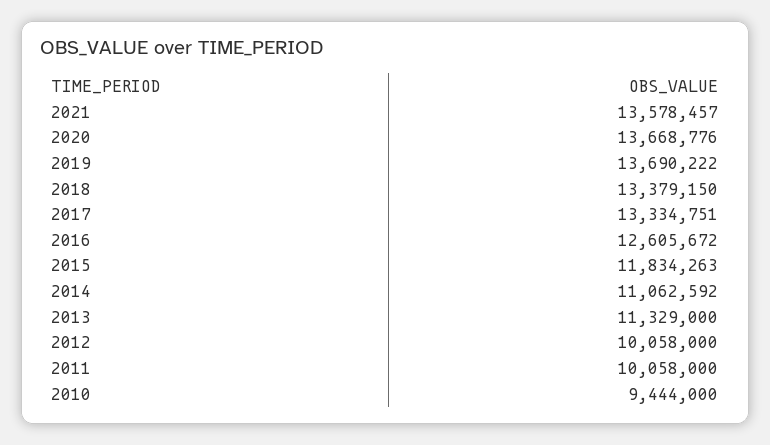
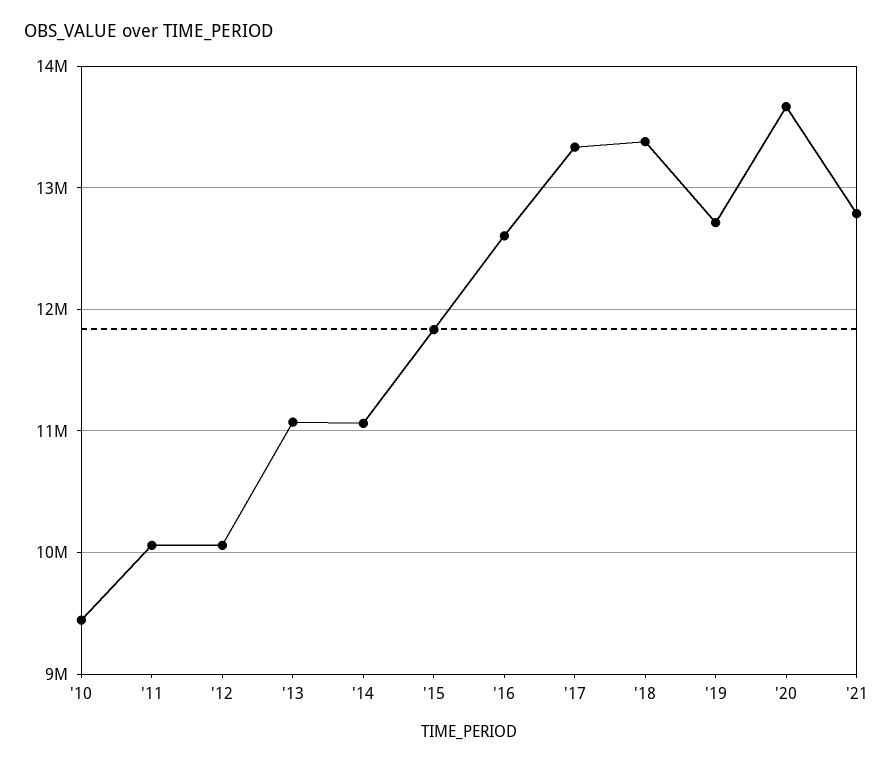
2021: 13578457 -> 12800000
2019: 13690222 -> 12700000
2013: 11329000 -> 11100000

